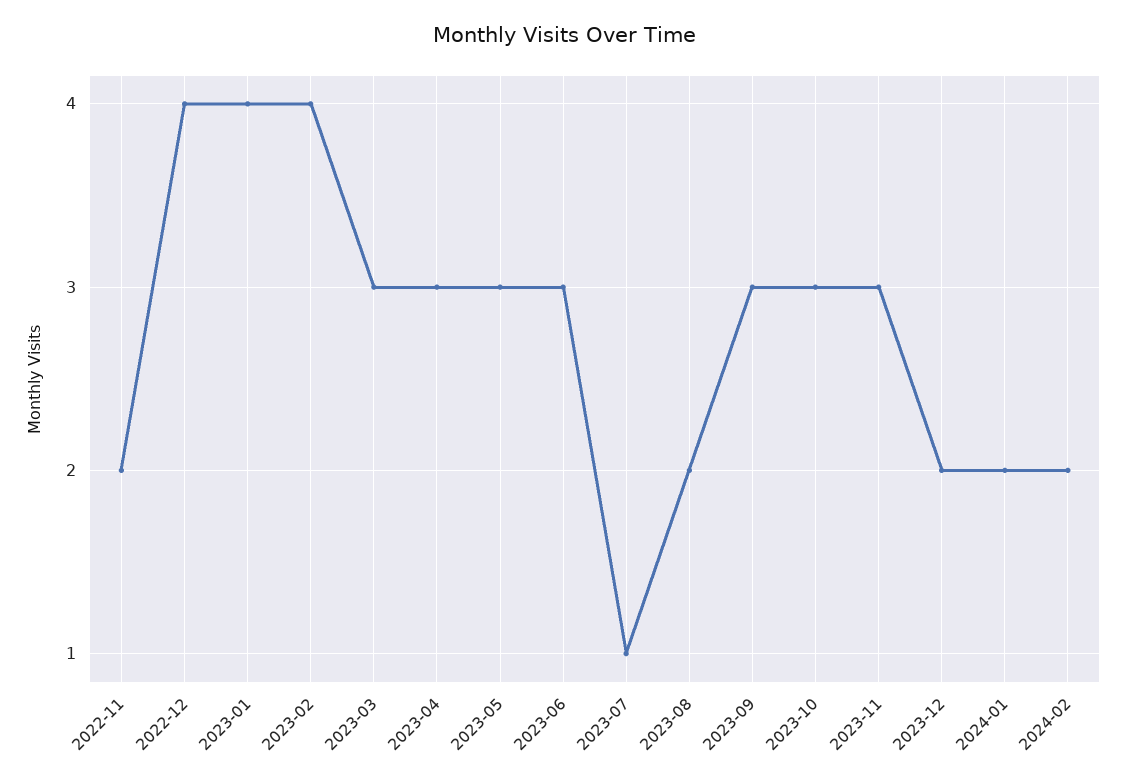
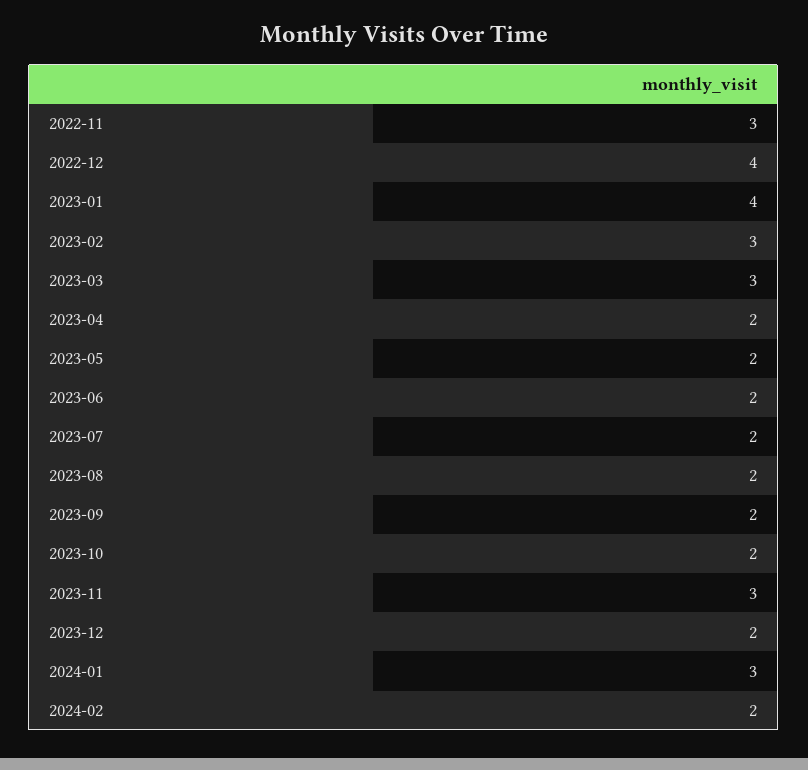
2022-11: 2 -> 3
2023-02: 4 -> 3
2023-04: 3 -> 2
2023-05: 3 -> 2
2023-06: 3 -> 2
2023-07: 1 -> 2
2023-09: 3 -> 2
2023-10: 3 -> 2
2024-01: 2 -> 3

